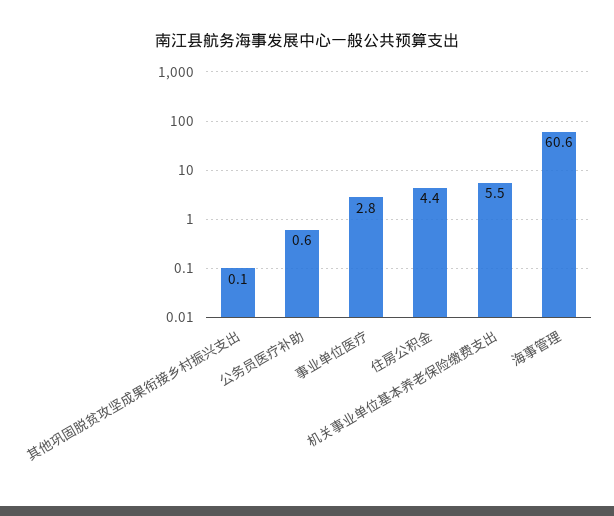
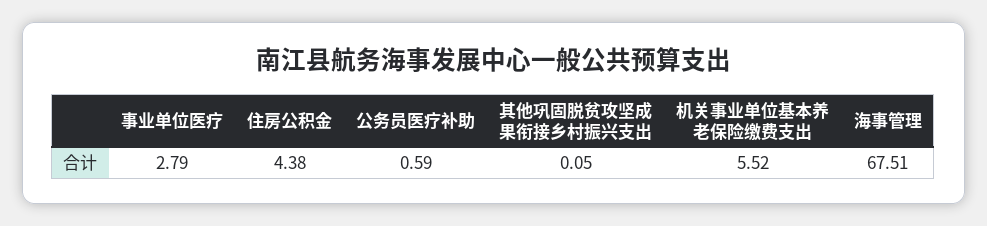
海事管理: 60.6 -> 67.51

